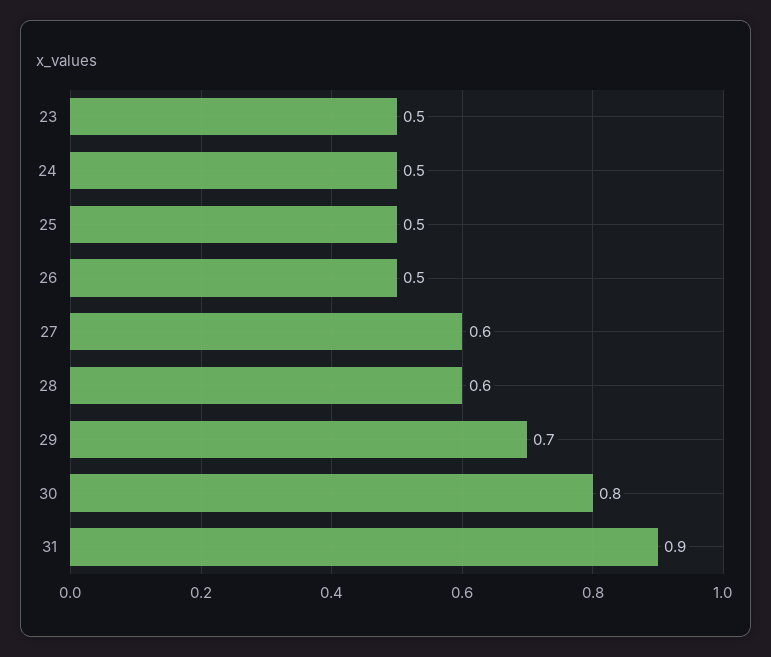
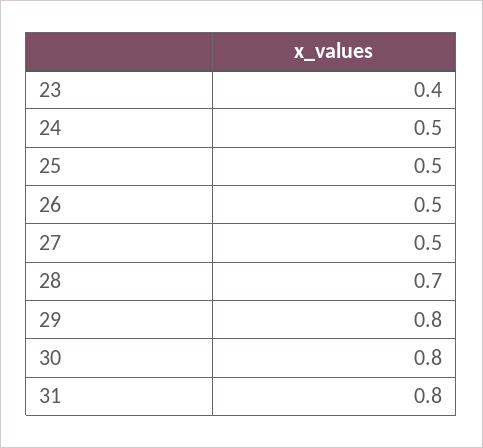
23: 0.5 -> 0.4
27: 0.6 -> 0.5
28: 0.6 -> 0.7
29: 0.7 -> 0.8
31: 0.9 -> 0.8

